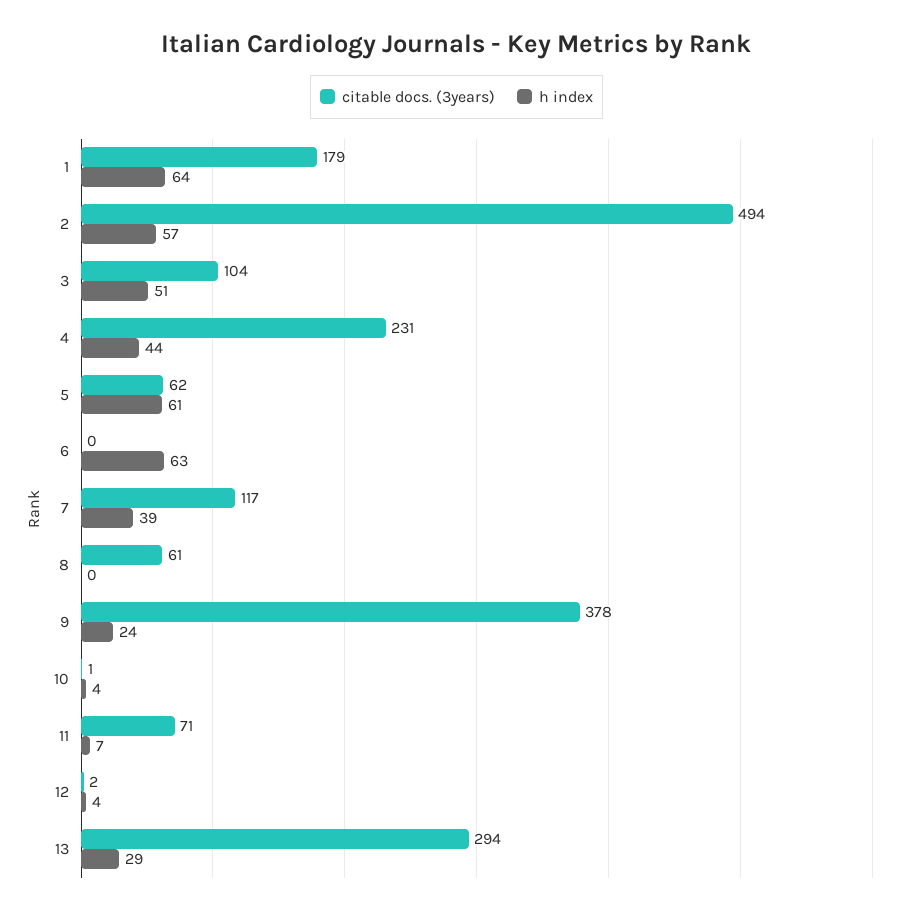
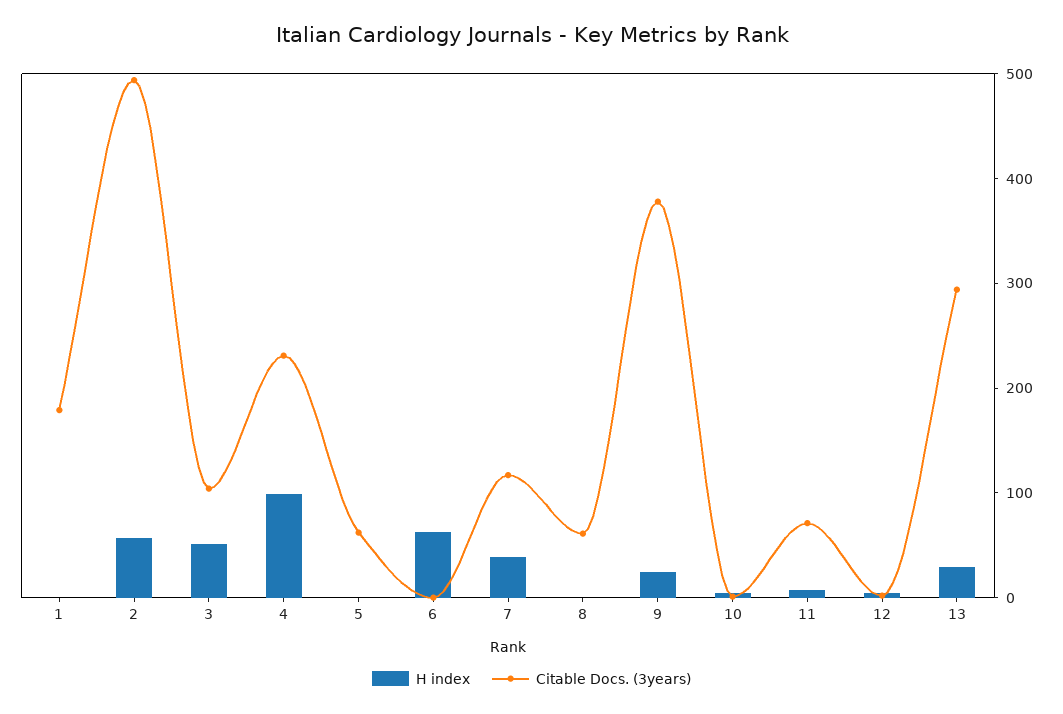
h index, 1: 64 -> 0
h index, 4: 44 -> 100
h index, 5: 61 -> 0

